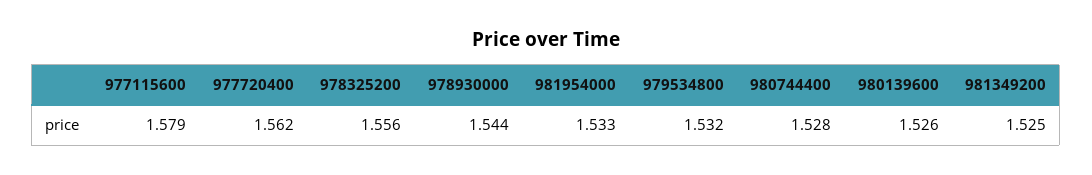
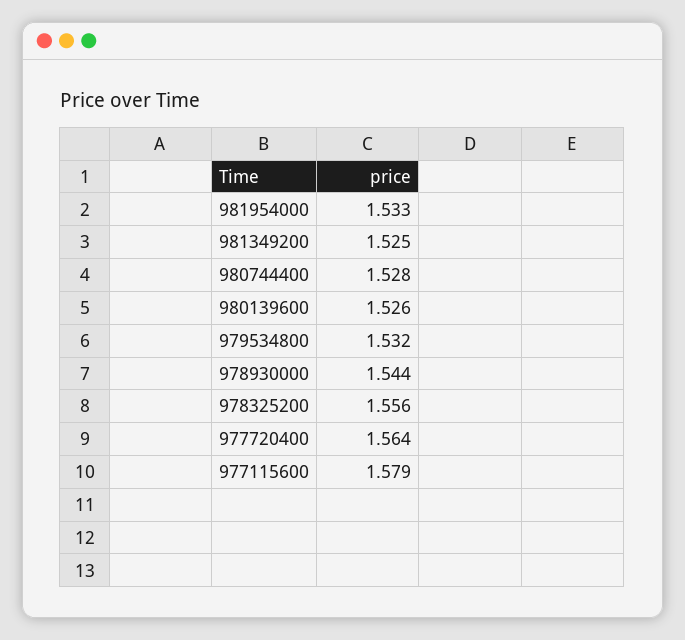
977720400: 1.562 -> 1.564

